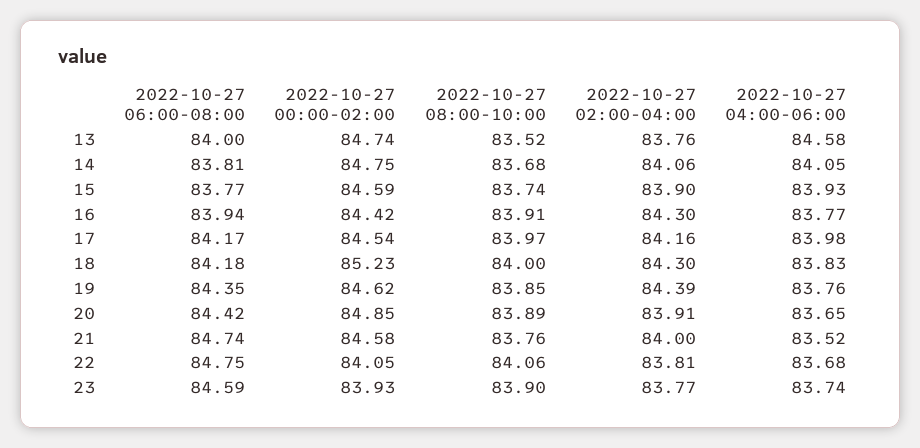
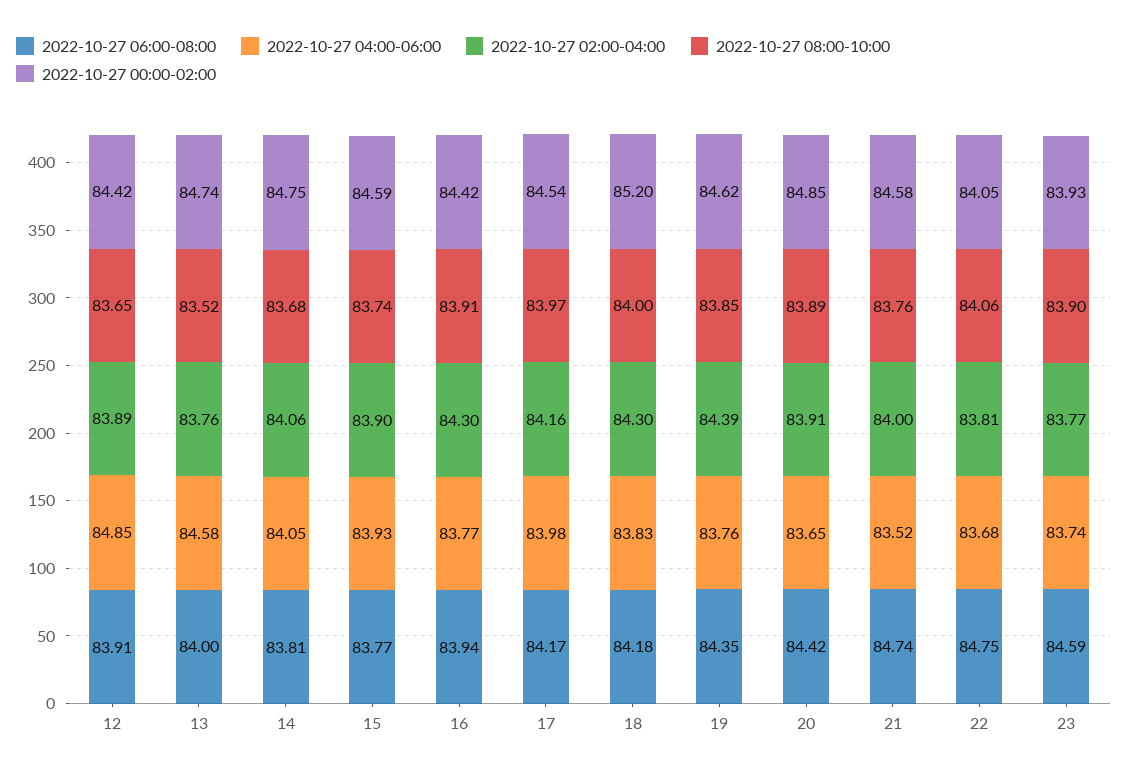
2022-10-27 00:00-02:00, 18: 85.23 -> 85.2
2022-10-27 06:00-08:00, 12: none -> 83.91
2022-10-27 04:00-06:00, 12: none -> 84.85
2022-10-27 02:00-04:00, 12: none -> 83.89
2022-10-27 08:00-10:00, 12: none -> 83.65
2022-10-27 00:00-02:00, 12: none -> 84.42

